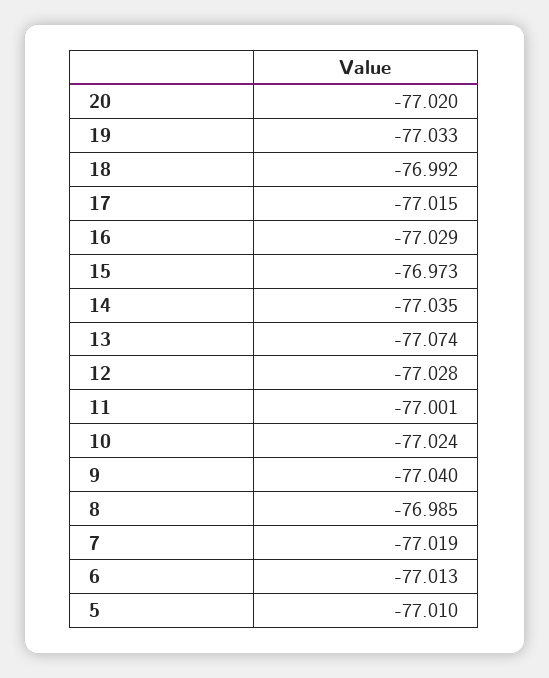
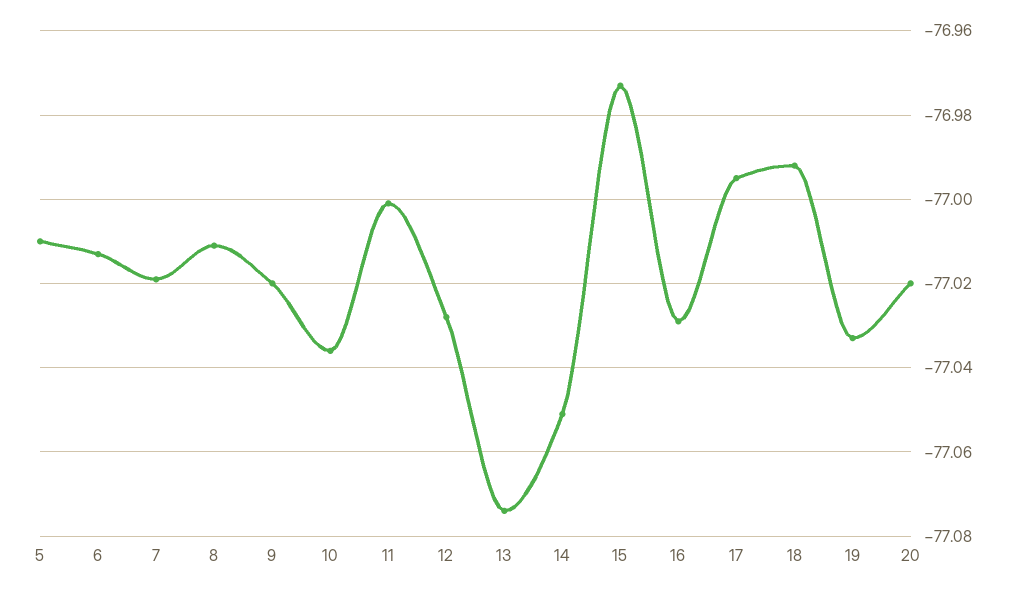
17: -77.015 -> -76.995
14: -77.035 -> -77.05
10: -77.024 -> -77.035
9: -77.04 -> -77.02
8: -76.985 -> -77.01

